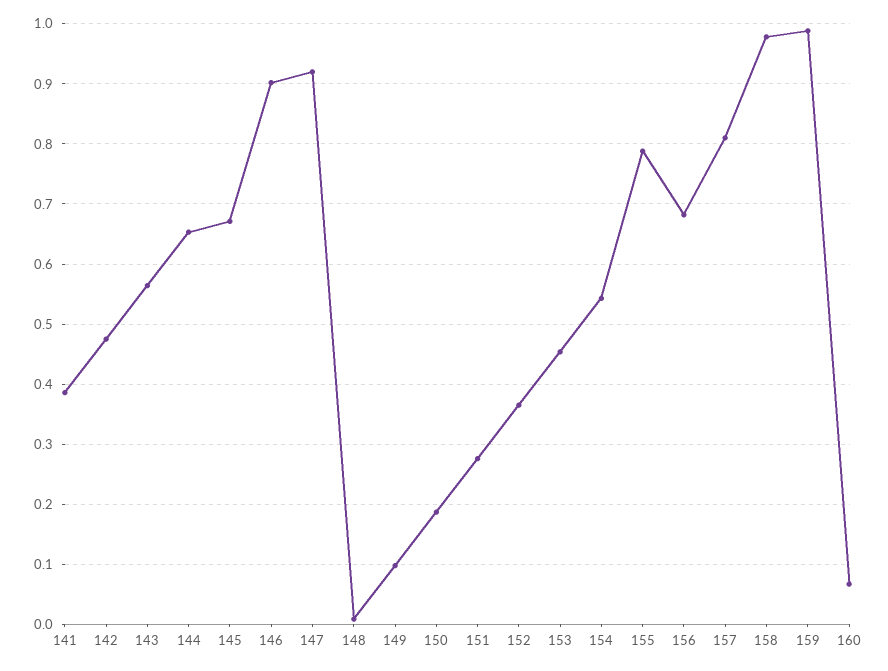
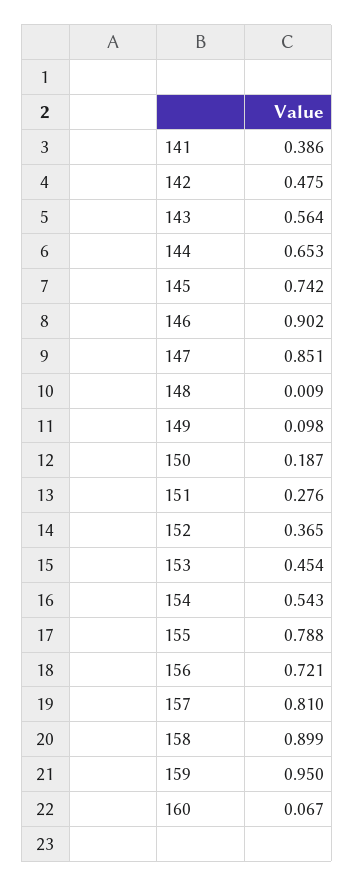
145: 0.67 -> 0.742
147: 0.92 -> 0.851
156: 0.68 -> 0.721
158: 0.98 -> 0.899
159: 0.99 -> 0.95

